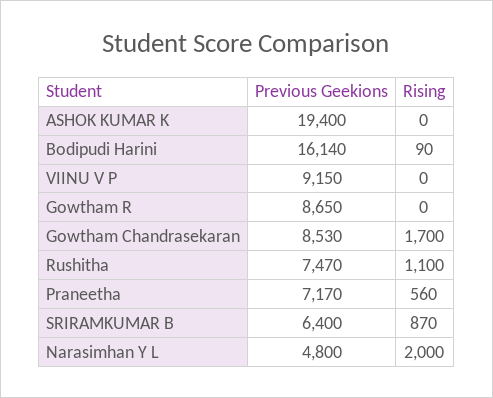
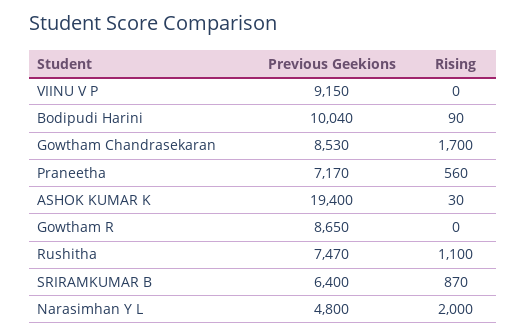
Rising, ASHOK KUMAR K: 0 -> 30
Previous Geekions, Bodipudi Harini: 16140 -> 10040

